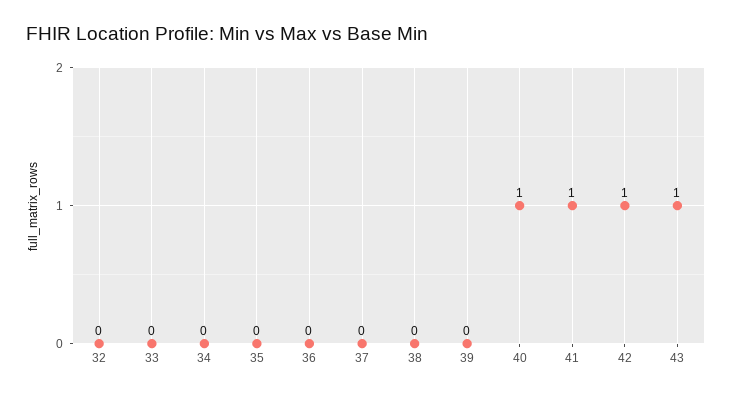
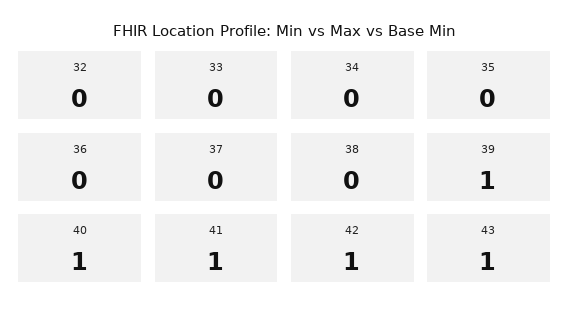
39: 0 -> 1

